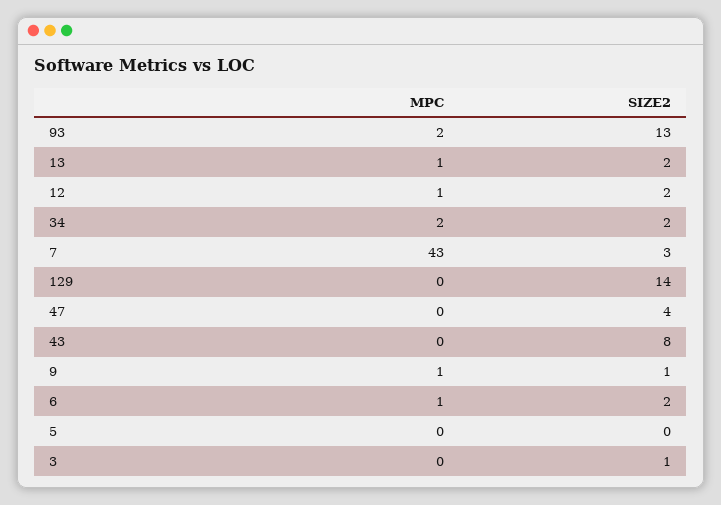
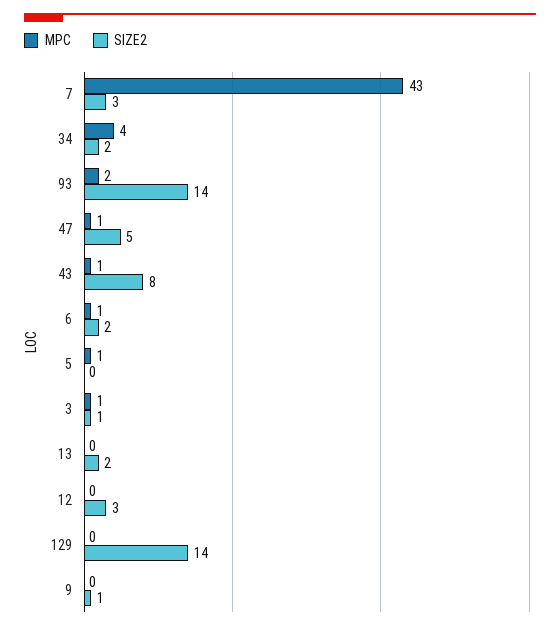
SIZE2, 93: 13 -> 14
MPC, 13: 1 -> 0
MPC, 12: 1 -> 0
SIZE2, 12: 2 -> 3
MPC, 34: 2 -> 4
MPC, 47: 0 -> 1
SIZE2, 47: 4 -> 5
MPC, 43: 0 -> 1
MPC, 9: 1 -> 0
MPC, 5: 0 -> 1
MPC, 3: 0 -> 1

